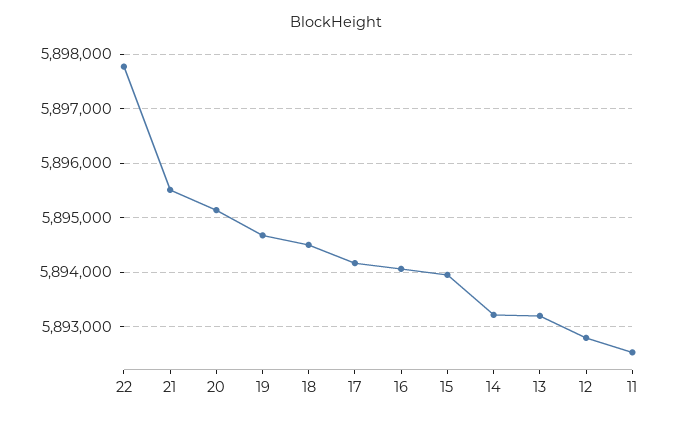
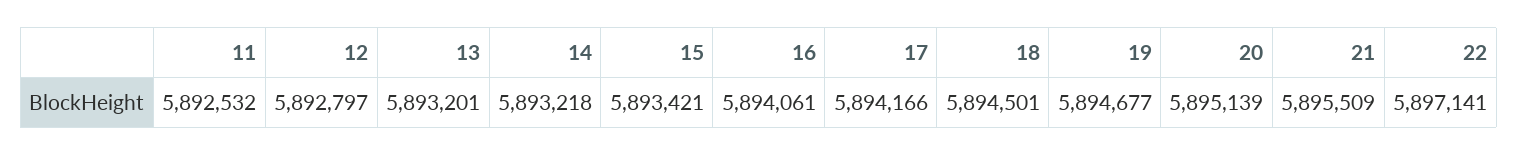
22: 5897800 -> 5897141
15: 5894000 -> 5893421

